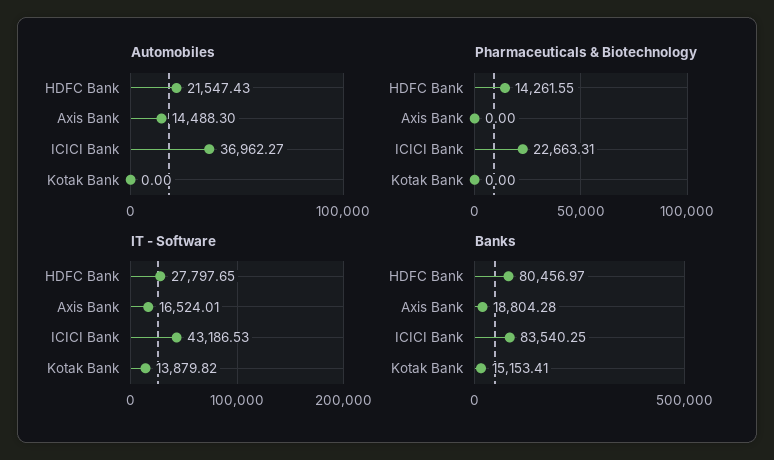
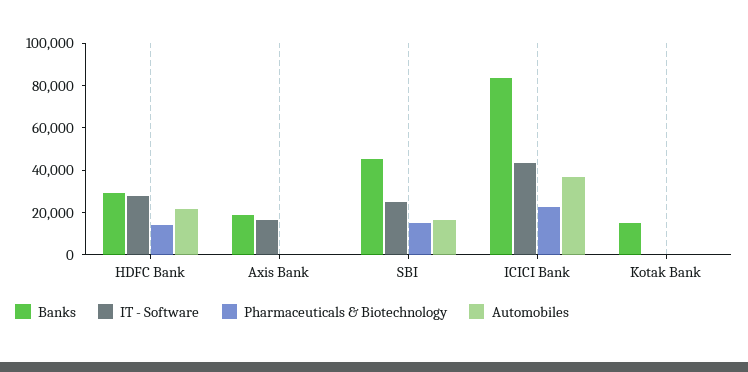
Automobiles, Axis Bank: 14488.3 -> 0
IT - Software, Kotak Bank: 13879.82 -> 0
Banks, HDFC Bank: 80456.97 -> 30000
Banks, SBI: none -> 45000
IT - Software, SBI: none -> 25000
Pharmaceuticals & Biotechnology, SBI: none -> 15000
Automobiles, SBI: none -> 15000

